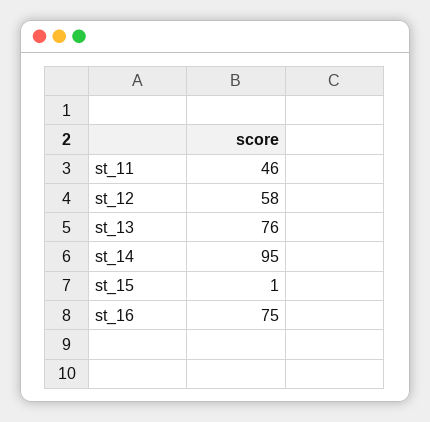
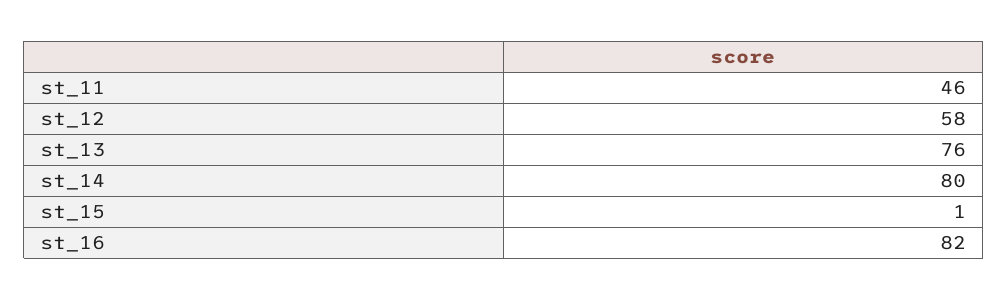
st_14: 95 -> 80
st_16: 75 -> 82

